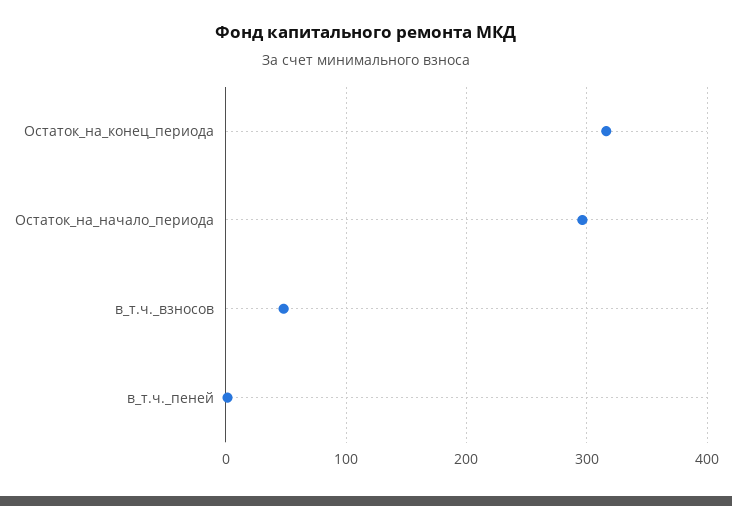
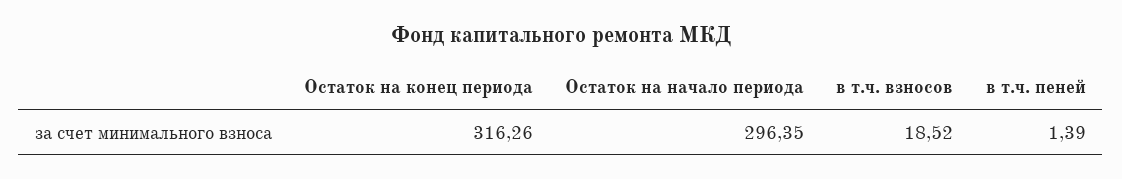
в_т.ч._взносов: 50 -> 18.52

